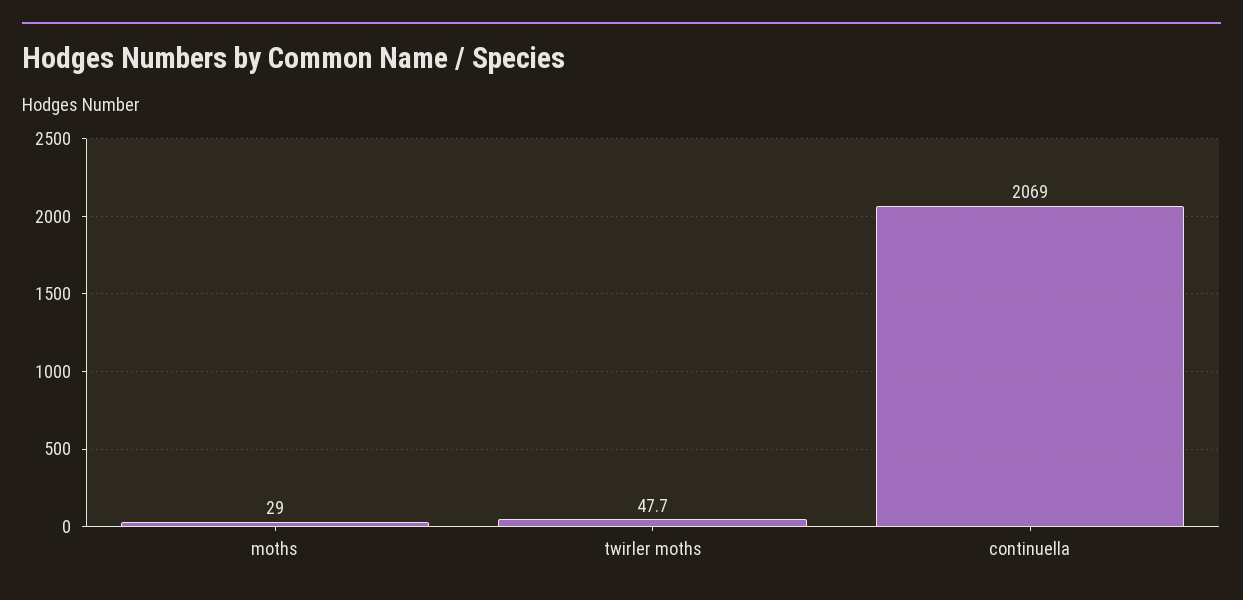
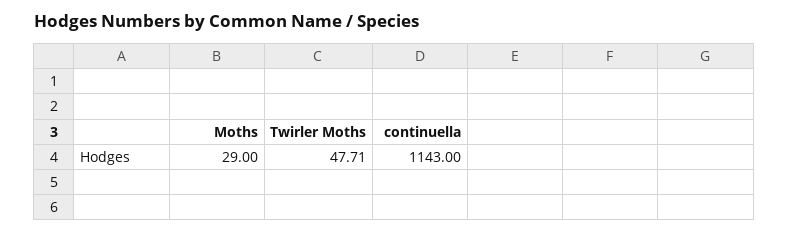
continuella: 2069 -> 1143

